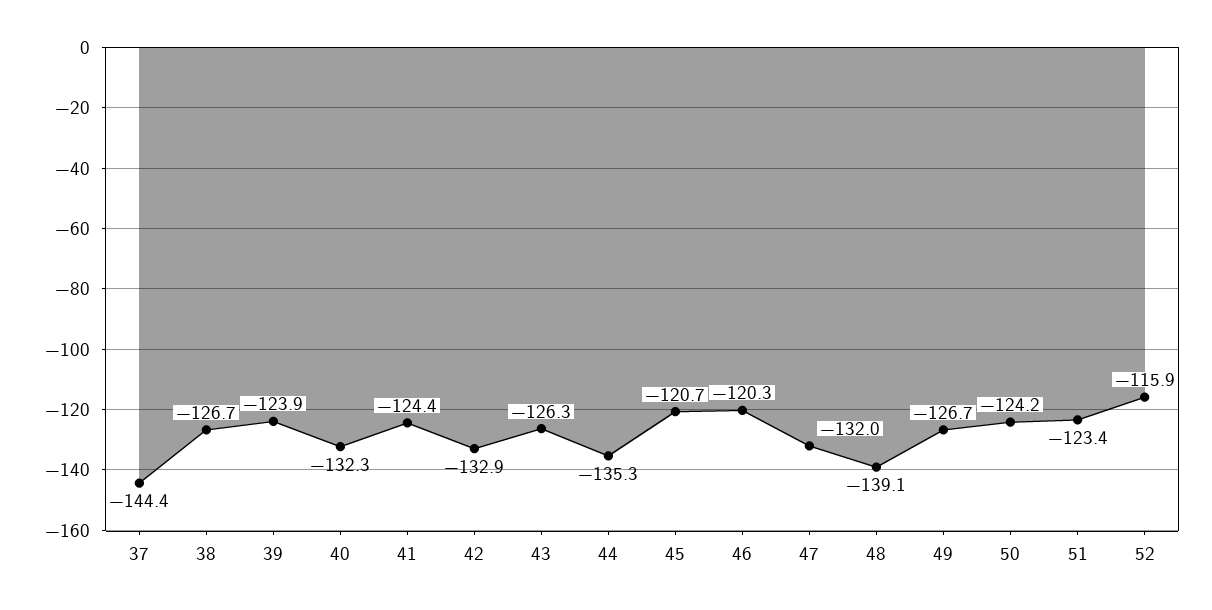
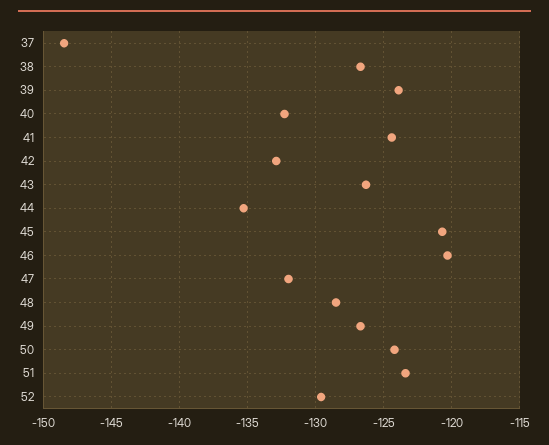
37: -144.4 -> -148.5
48: -139.1 -> -128.5
52: -115.9 -> -129.5

